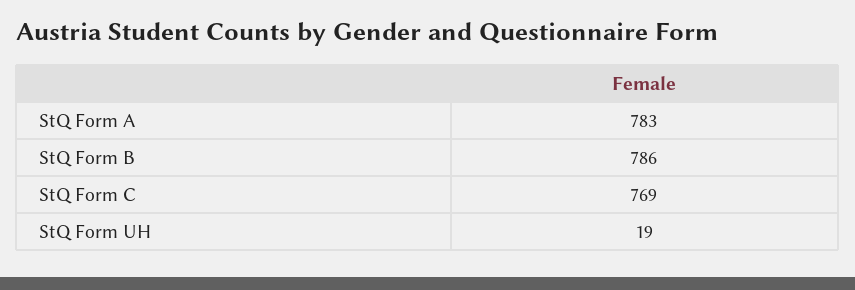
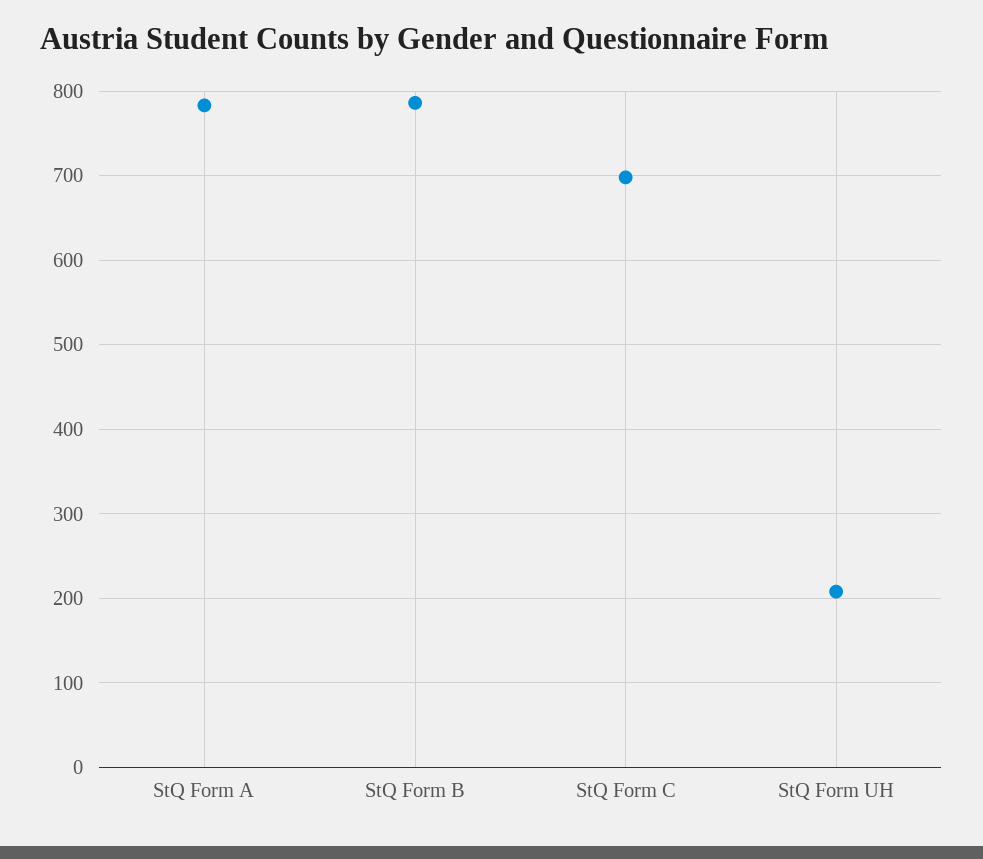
StQ Form C: 769 -> 700
StQ Form UH: 19 -> 210

